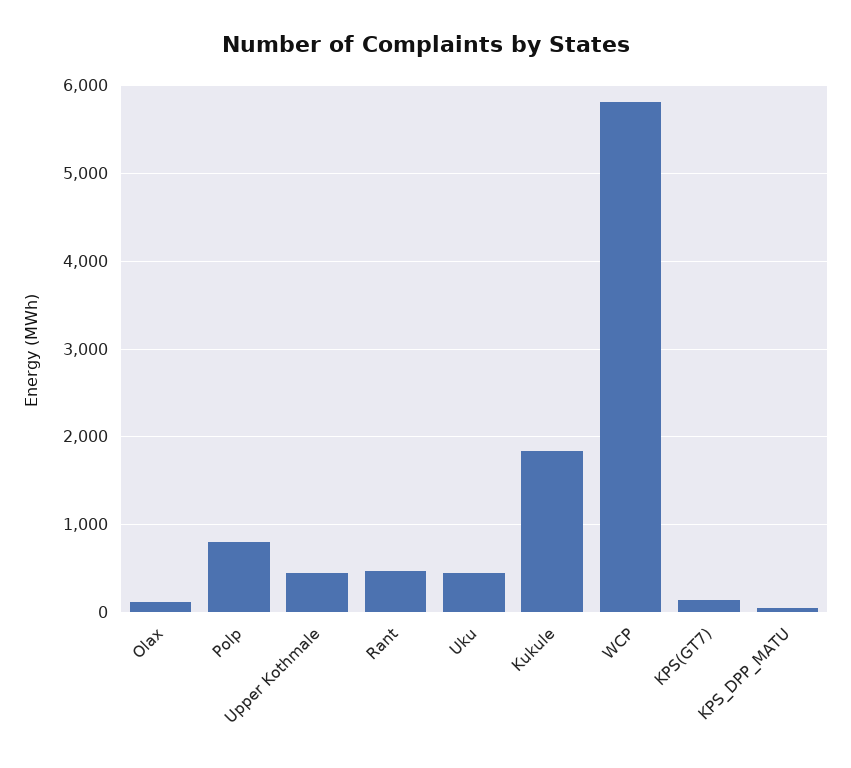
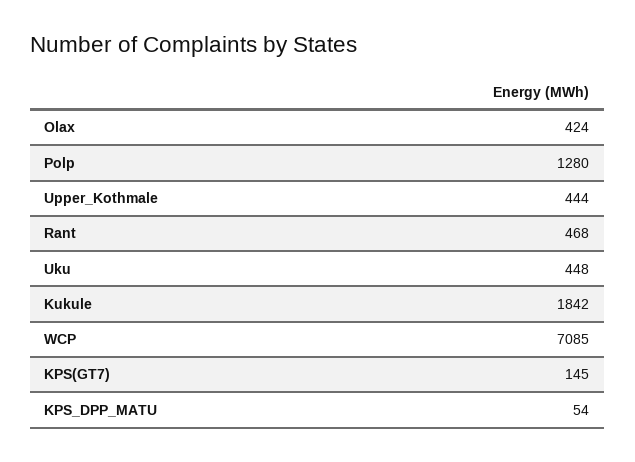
Olax: 100 -> 424
Polp: 800 -> 1280
WCP: 5800 -> 7085

